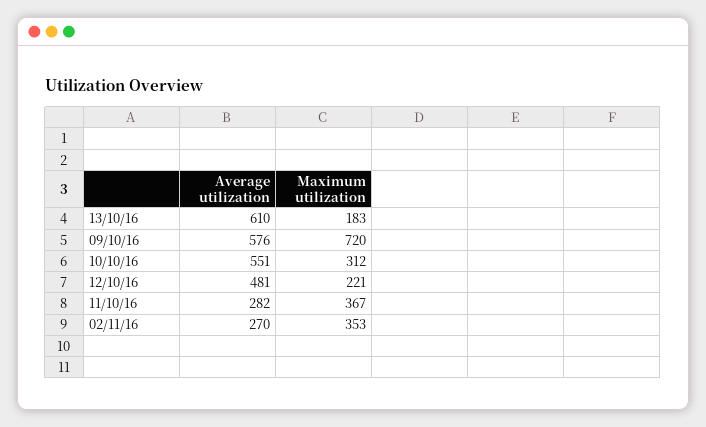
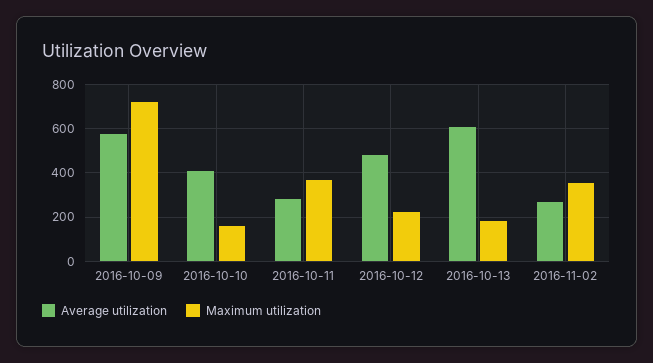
Average utilization, 10/10/16: 551 -> 400
Maximum utilization, 10/10/16: 312 -> 150

